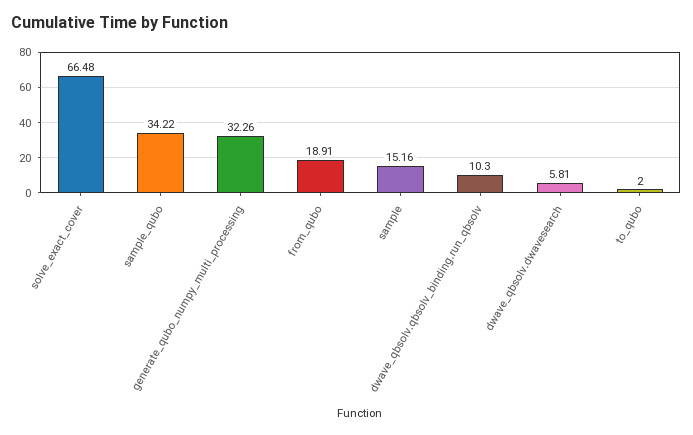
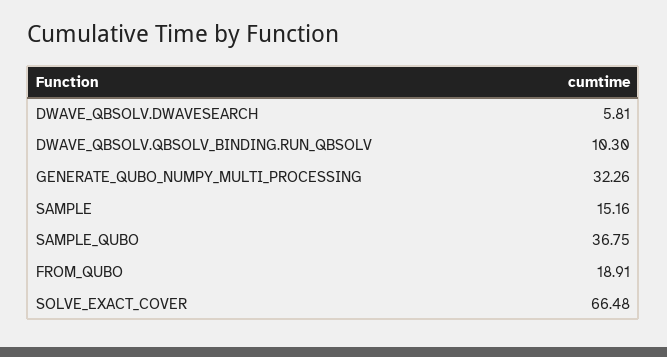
sample_qubo: 34.22 -> 36.75
to_qubo: 2 -> none

